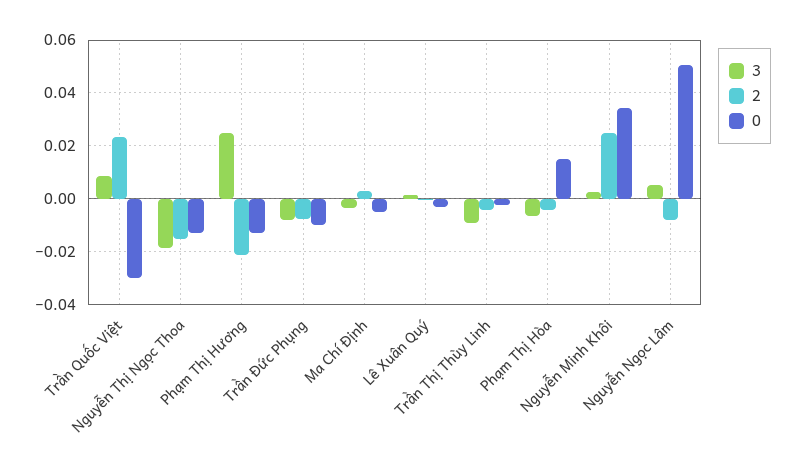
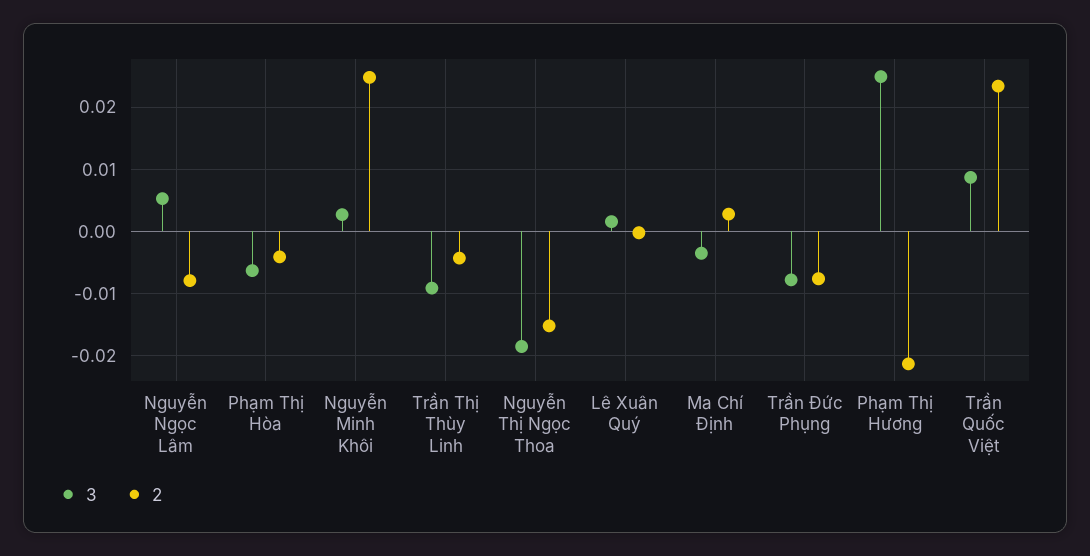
0, Trần Quốc Việt: -0.03 -> none
0, Nguyễn Thị Ngọc Thoa: -0.0125 -> none
0, Phạm Thị Hương: -0.0125 -> none
0, Trần Đức Phụng: -0.01 -> none
0, Ma Chí Định: -0.005 -> none
0, Lê Xuân Quý: -0.0025 -> none
0, Trần Thị Thùy Linh: -0.0025 -> none
0, Phạm Thị Hòa: 0.015 -> none
0, Nguyễn Minh Khôi: 0.035 -> none
0, Nguyễn Ngọc Lâm: 0.05 -> none

